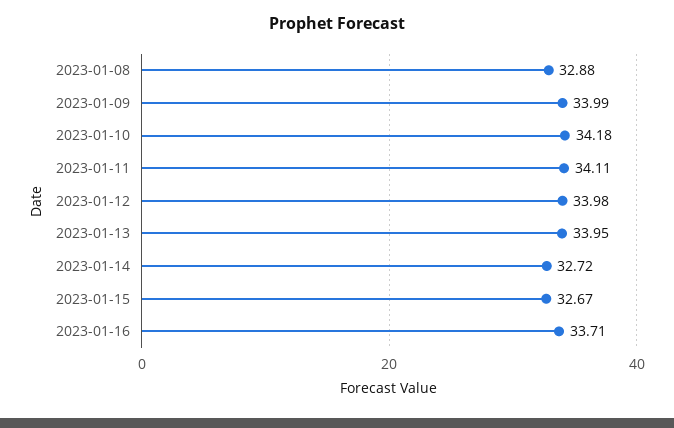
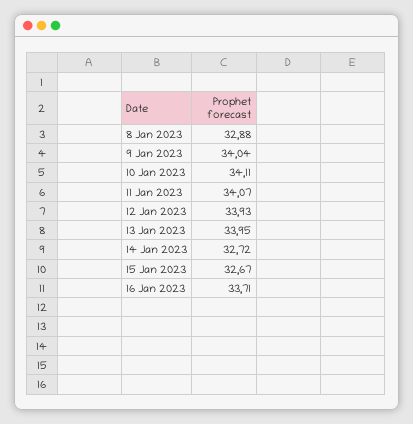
2023-01-09: 33.99 -> 34.04
2023-01-10: 34.18 -> 34.11
2023-01-11: 34.11 -> 34.07
2023-01-12: 33.98 -> 33.93

